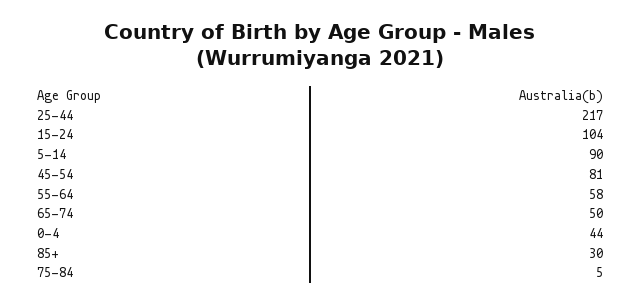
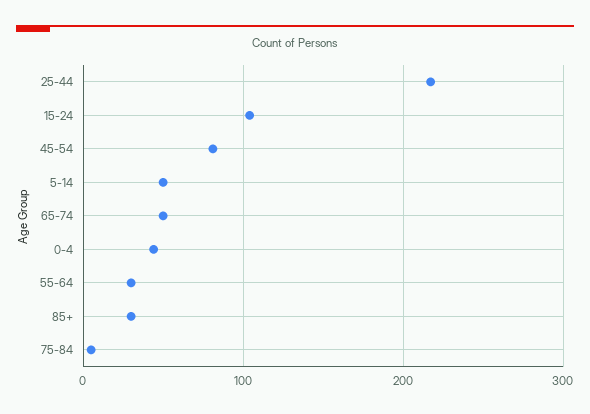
5-14: 90 -> 50
55-64: 58 -> 30

